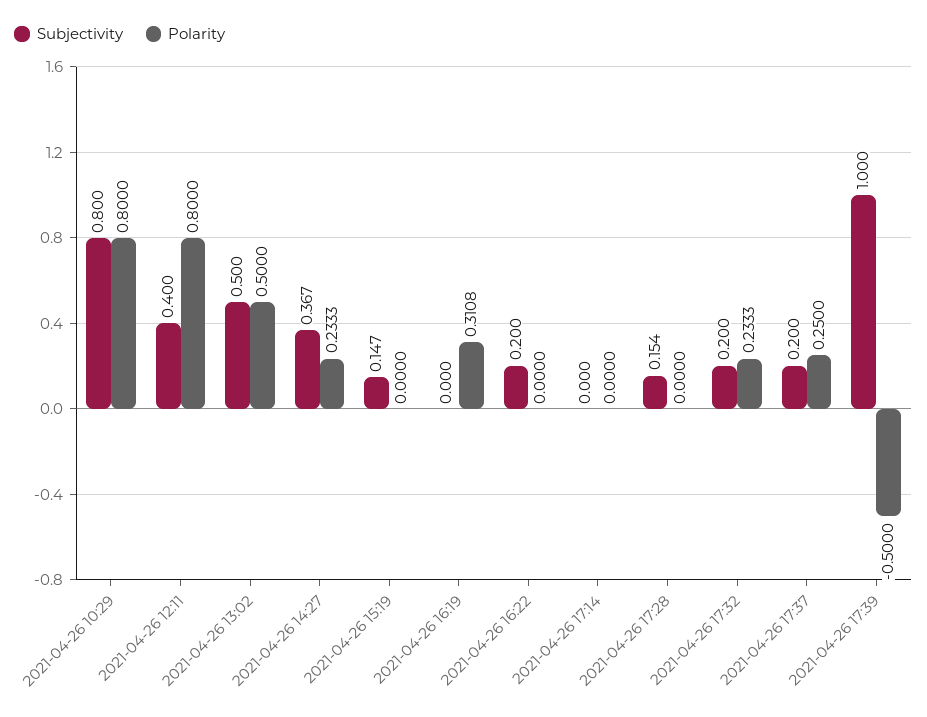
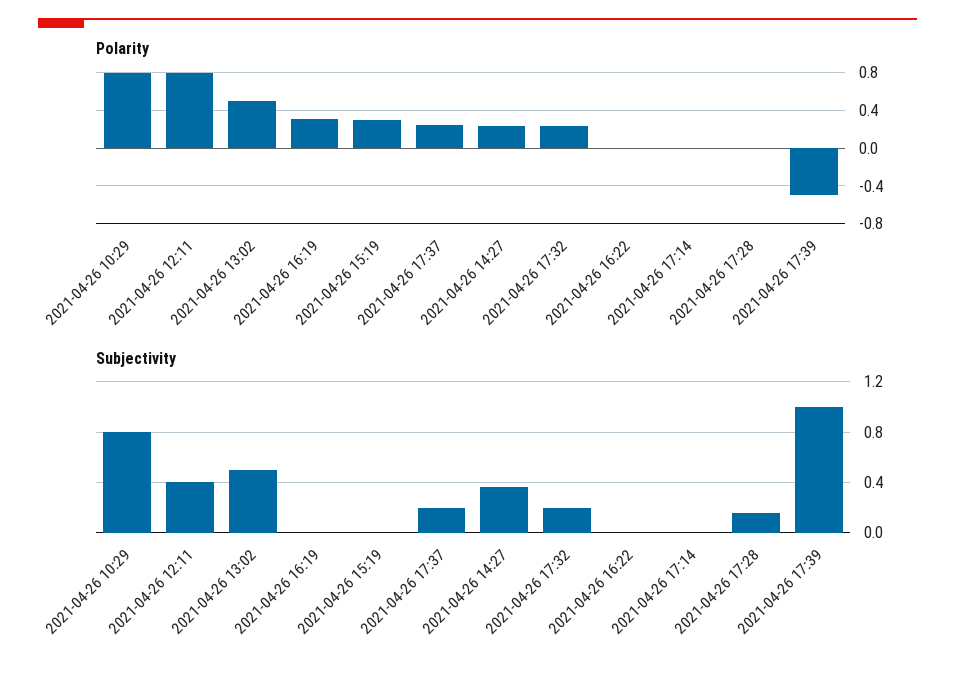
Subjectivity, 2021-04-26 15:19: 0.147 -> 0
Polarity, 2021-04-26 15:19: 0 -> 0.3
Subjectivity, 2021-04-26 16:22: 0.2 -> 0

